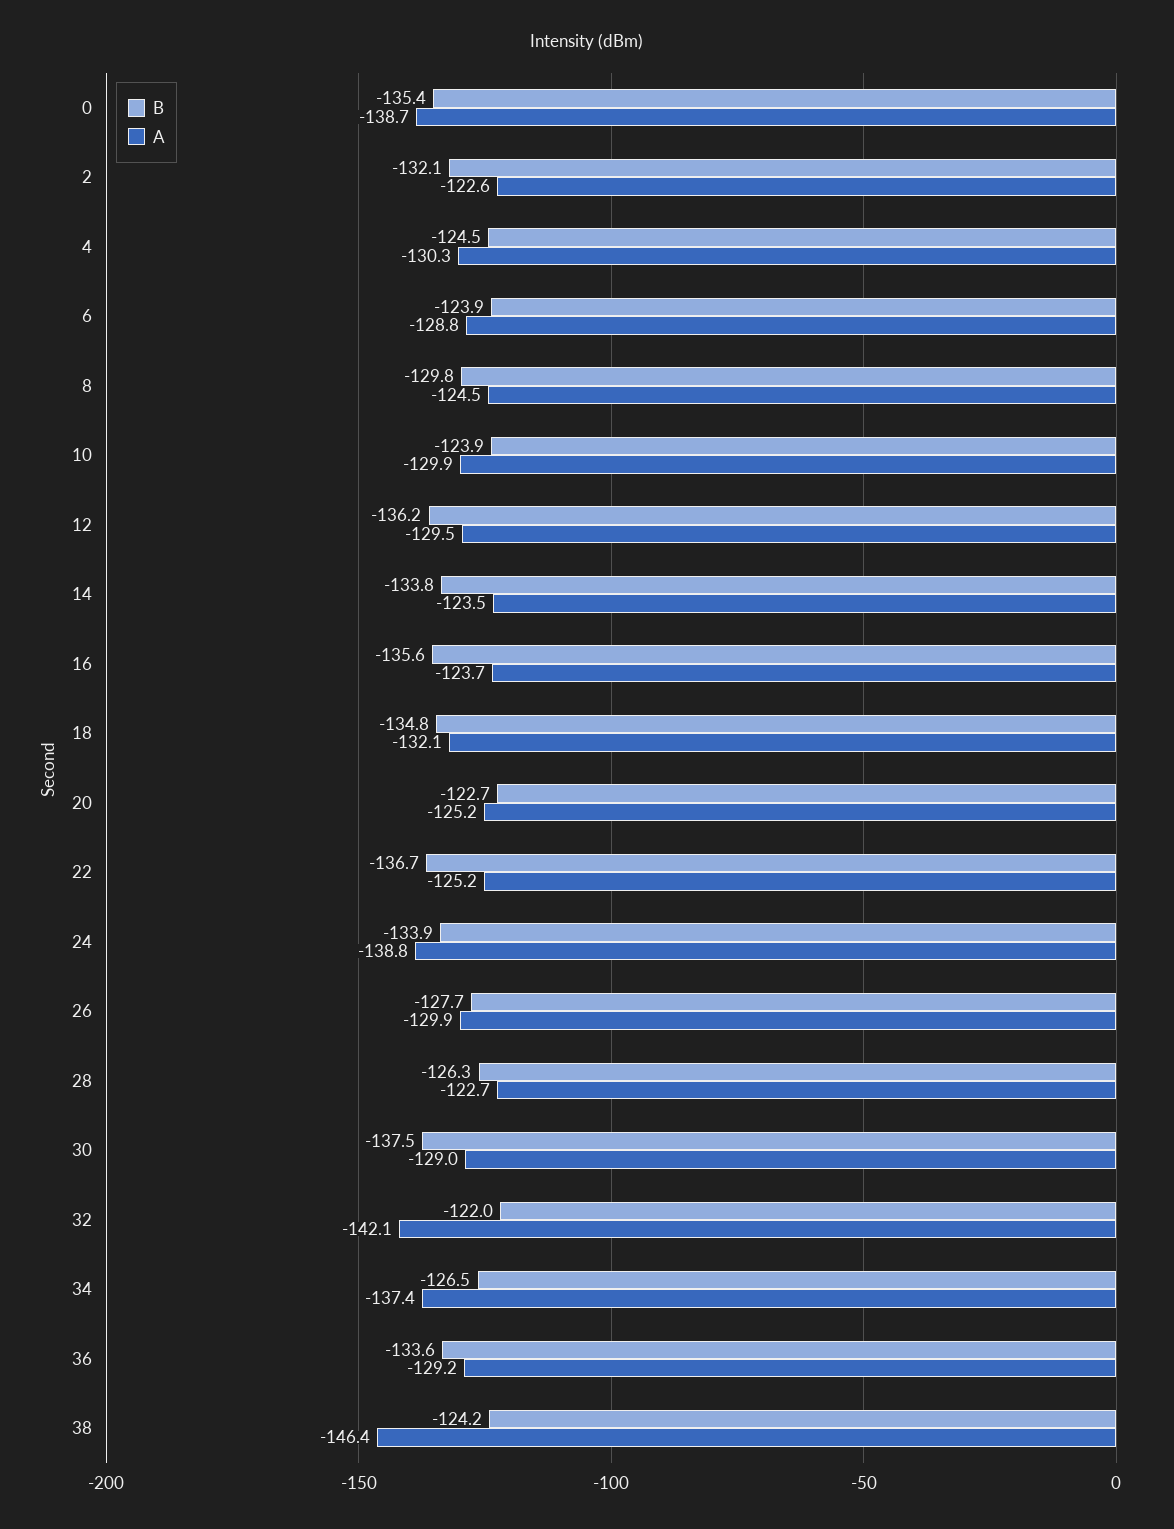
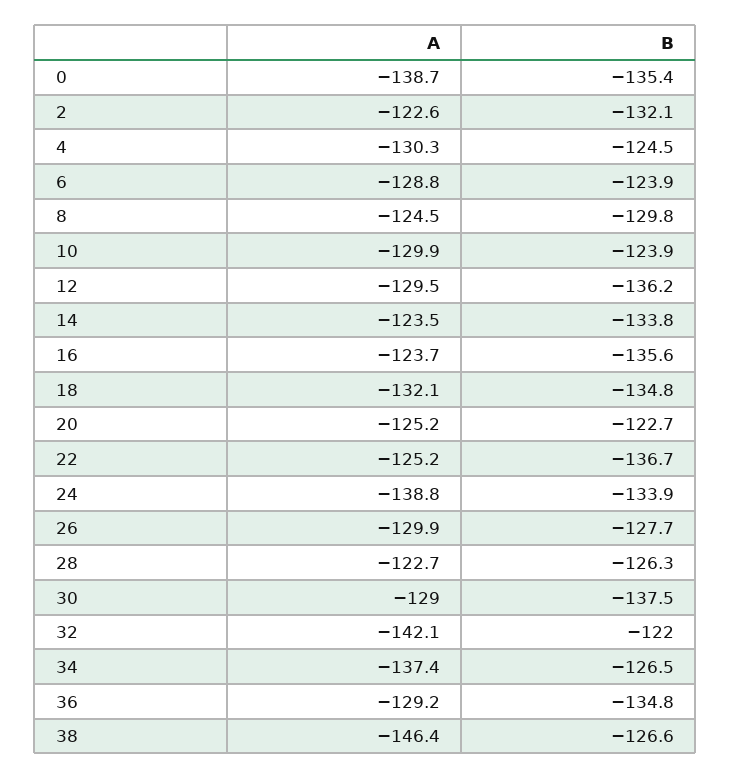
B, 36: -133.6 -> -134.8
B, 38: -124.2 -> -126.6

